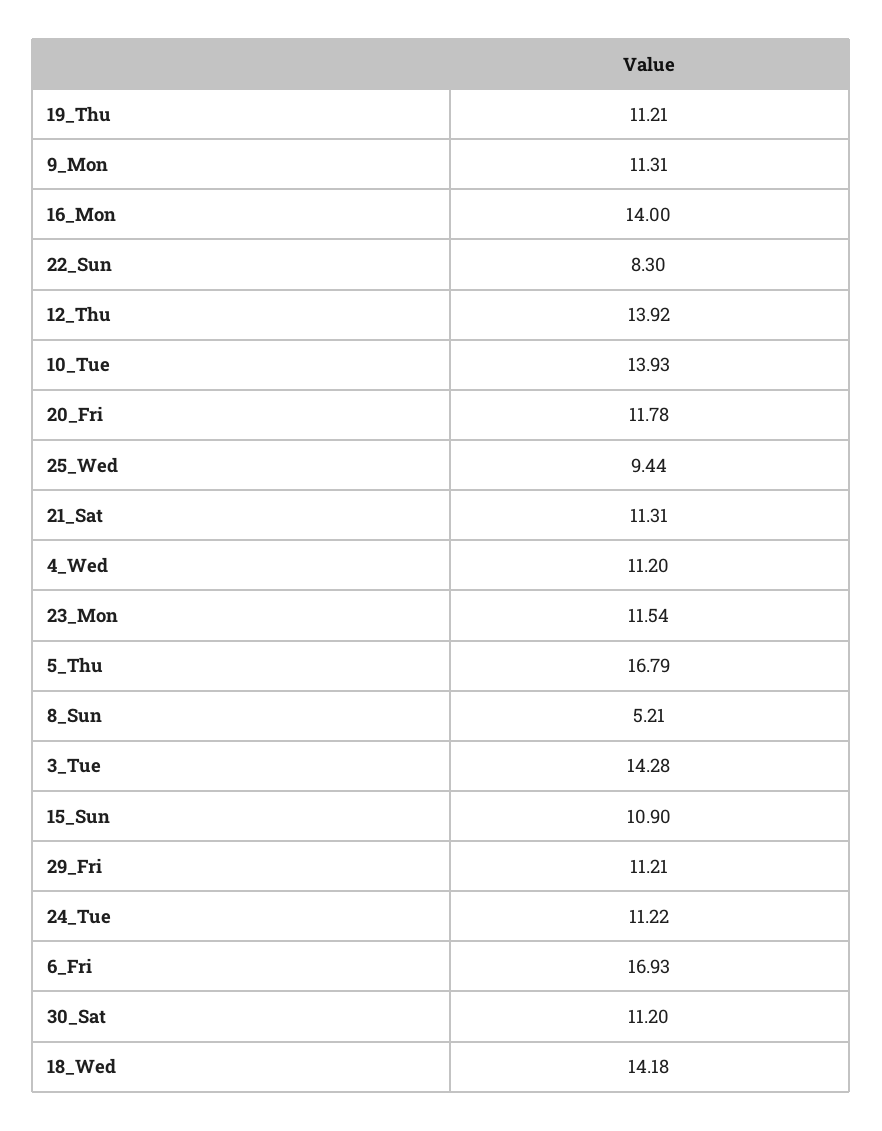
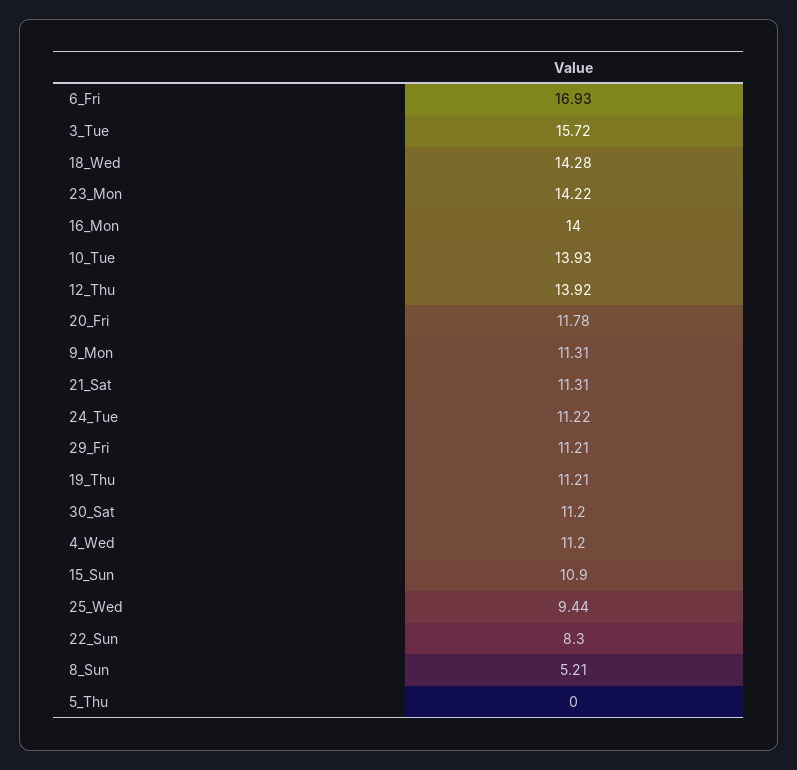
23_Mon: 11.54 -> 14.22
5_Thu: 16.79 -> 0
3_Tue: 14.28 -> 15.72
18_Wed: 14.18 -> 14.28

